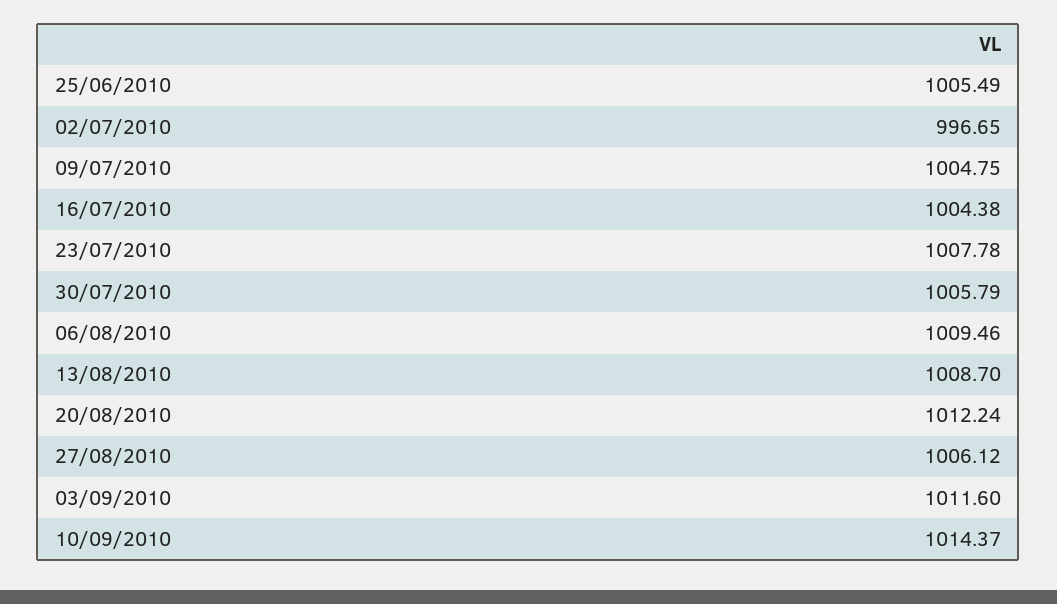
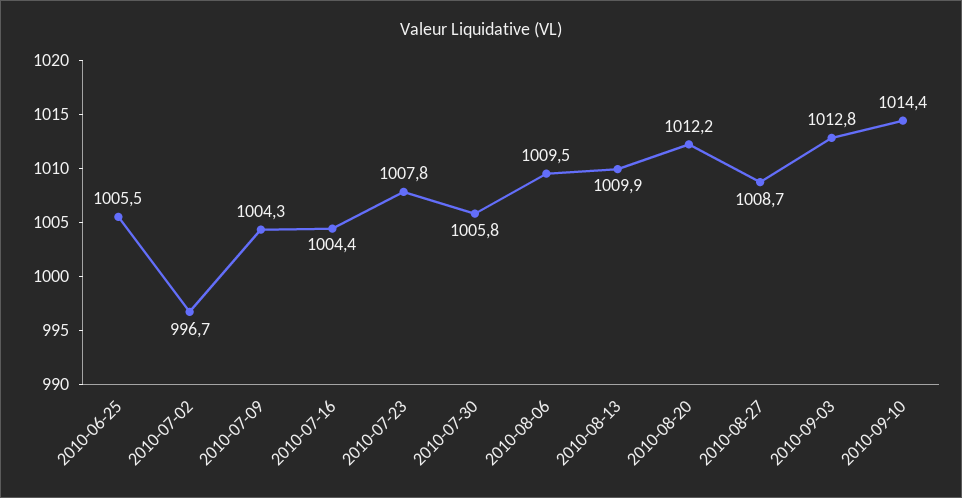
09/07/2010: 1004.75 -> 1004.3
13/08/2010: 1008.7 -> 1009.9
27/08/2010: 1006.12 -> 1008.7
03/09/2010: 1011.6 -> 1012.8

